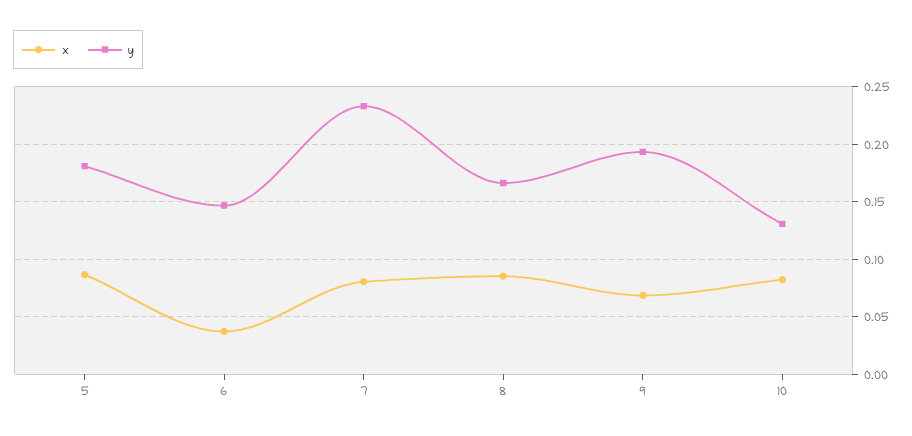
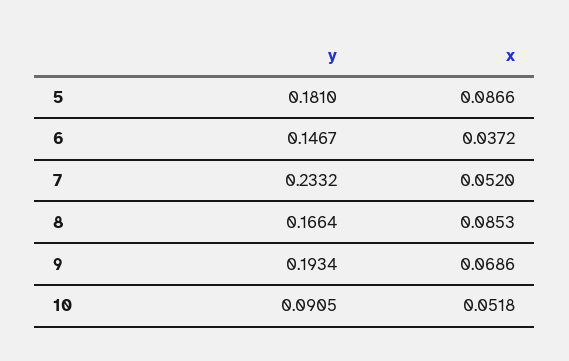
x, 7: 0.08 -> 0.052
x, 10: 0.08 -> 0.0518
y, 10: 0.13 -> 0.0905

